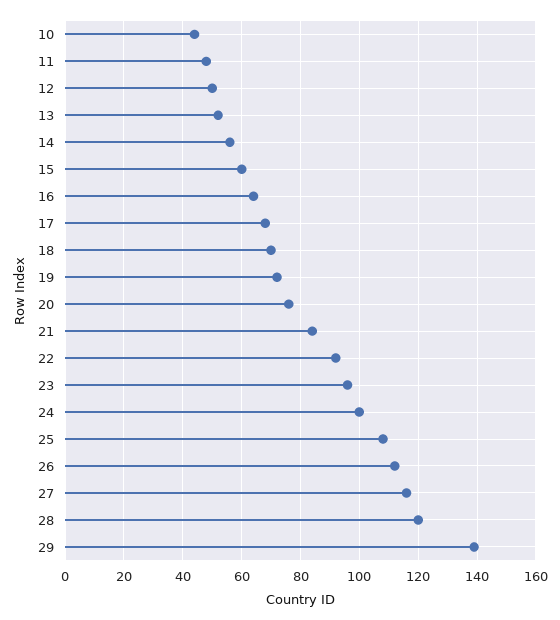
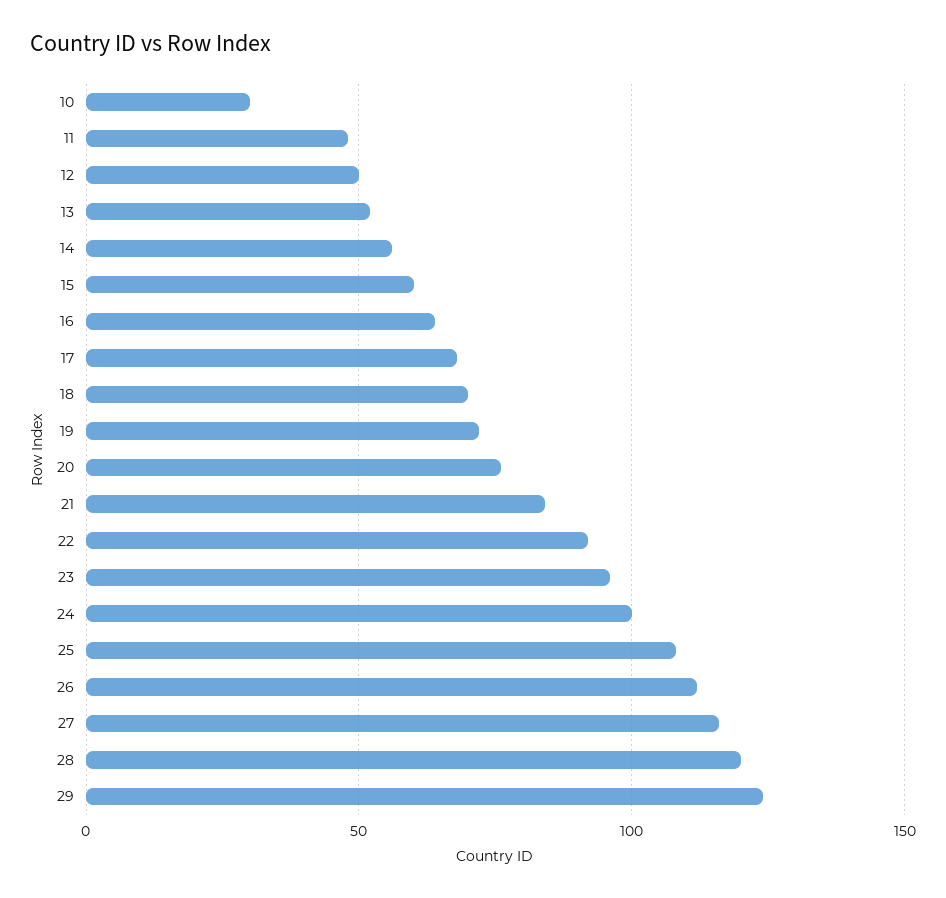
10: 45 -> 30
29: 140 -> 125

